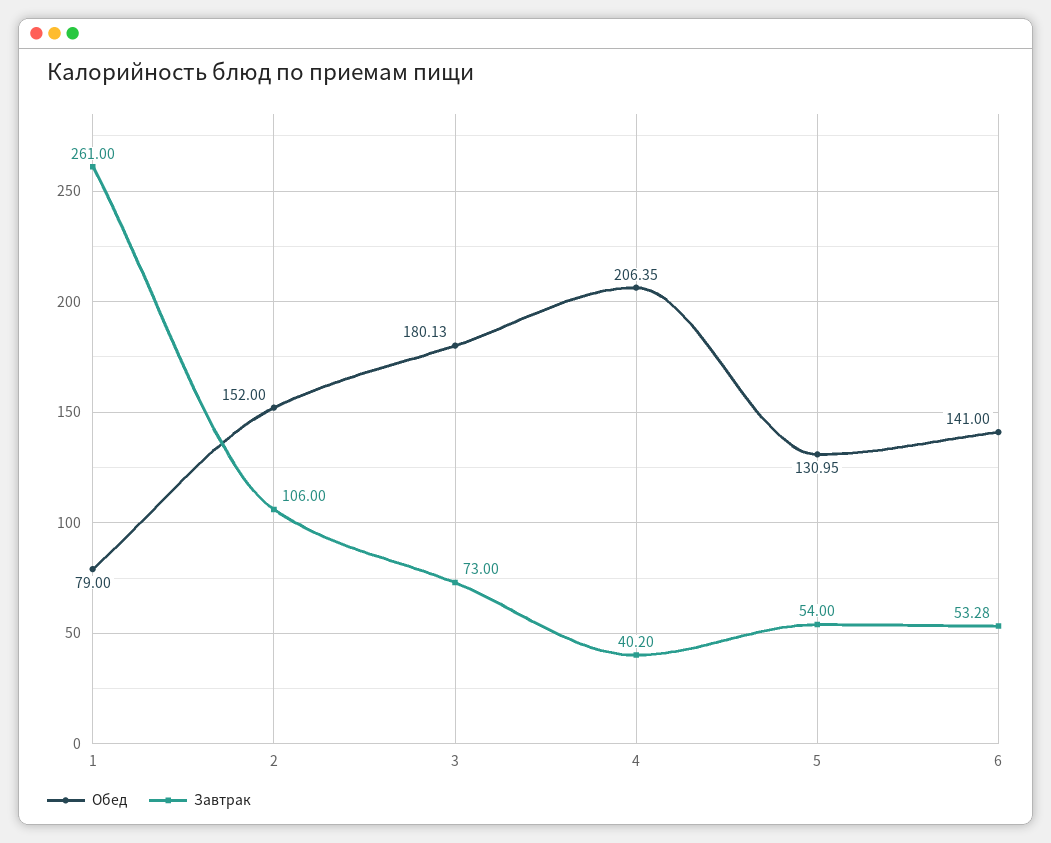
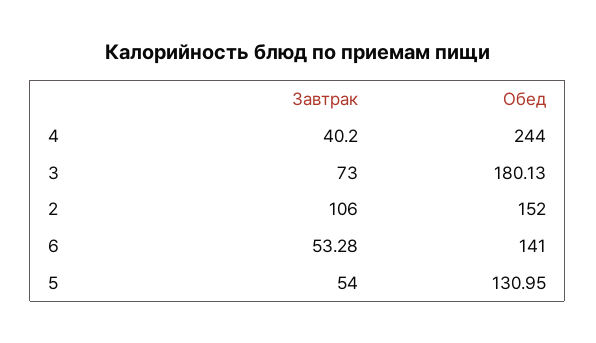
Обед, 1: 79 -> none
Завтрак, 1: 261 -> none
Обед, 4: 206.35 -> 244

